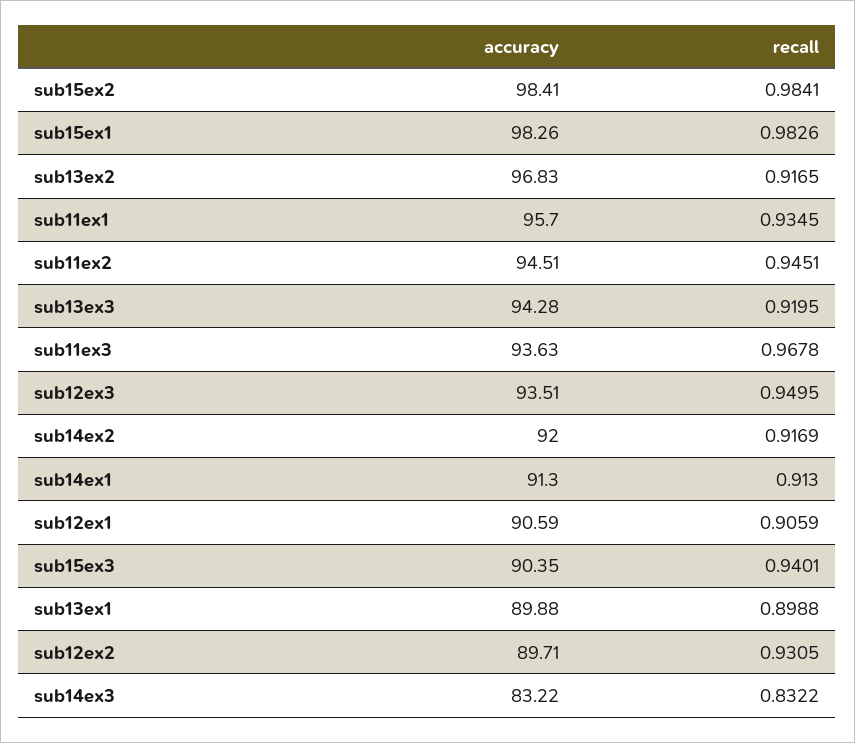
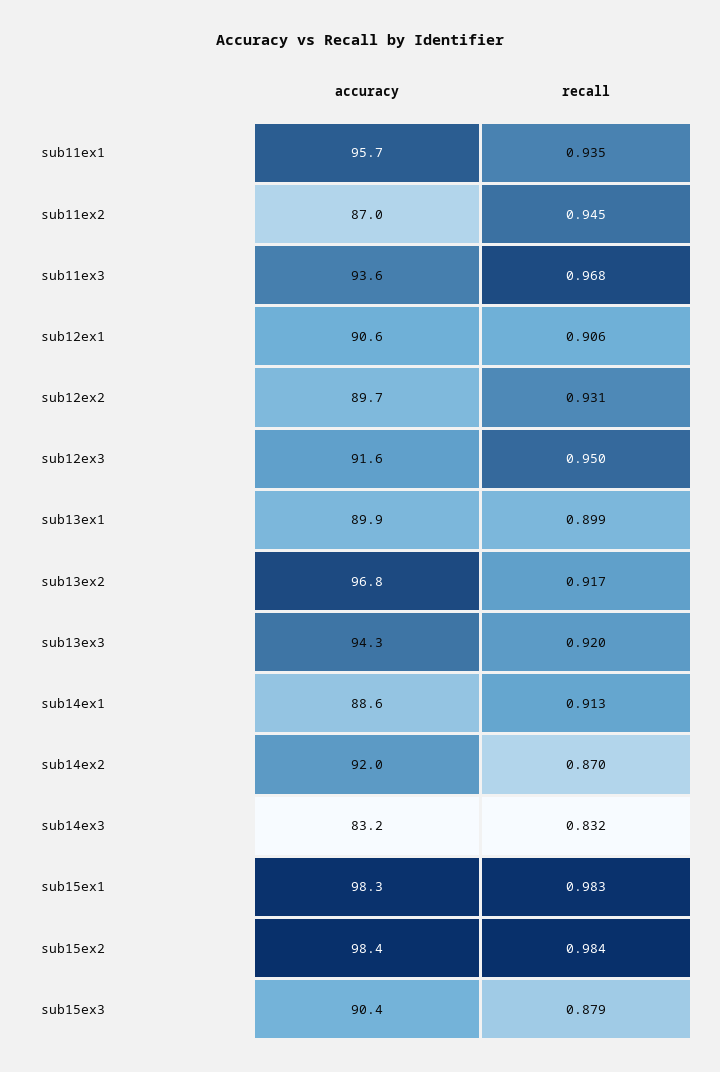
accuracy, sub11ex2: 94.51 -> 87
accuracy, sub12ex3: 93.51 -> 91.6
recall, sub14ex2: 0.9169 -> 0.87
accuracy, sub14ex1: 91.3 -> 88.6
recall, sub15ex3: 0.9401 -> 0.879

